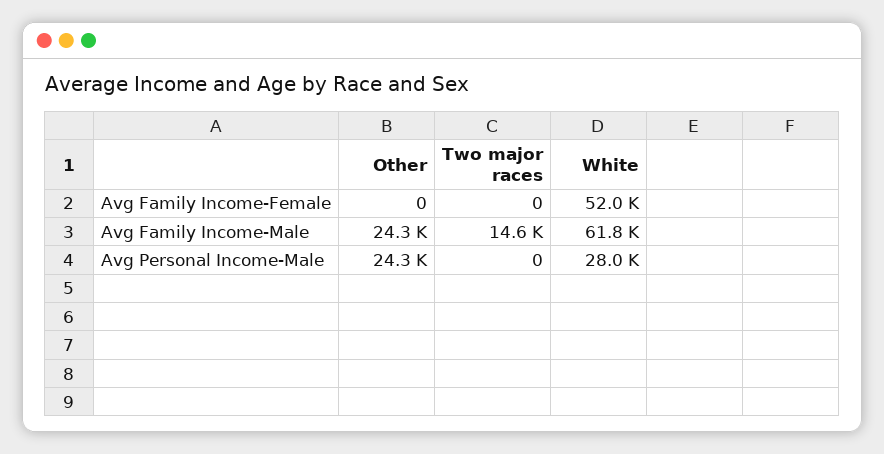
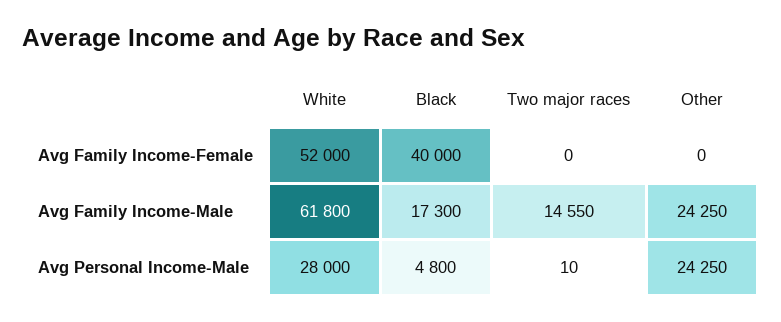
Two major races, Avg Personal Income-Male: 0 -> 10
Black, Avg Family Income-Female: none -> 40000
Black, Avg Family Income-Male: none -> 17300
Black, Avg Personal Income-Male: none -> 4800

